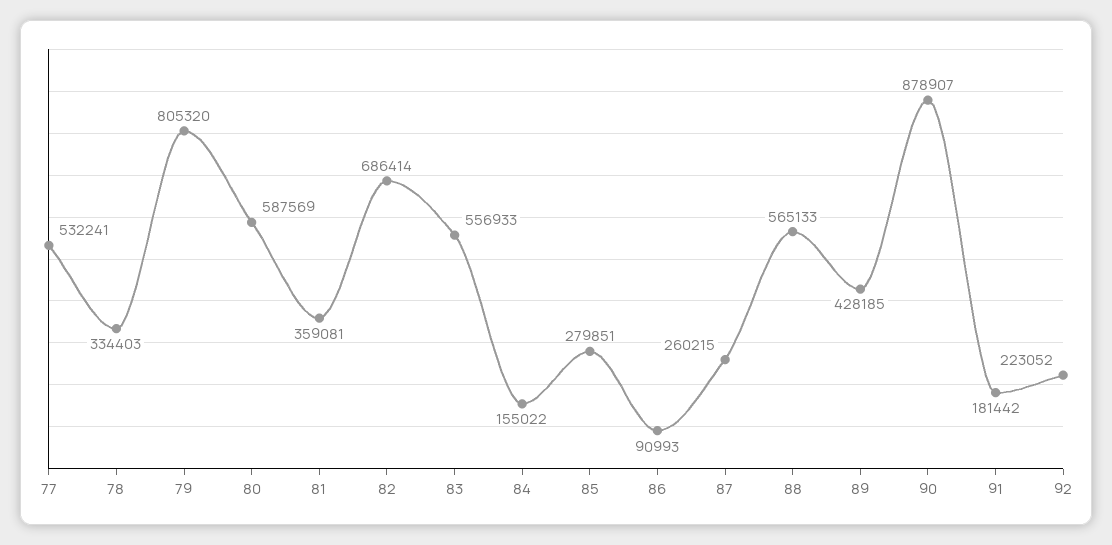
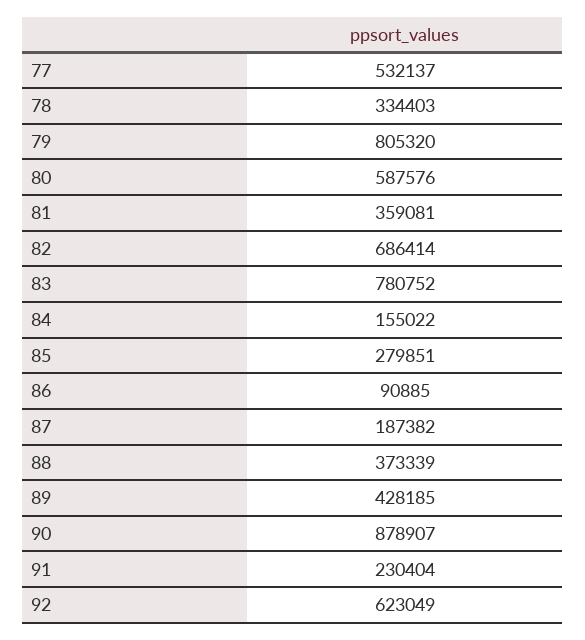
77: 532241 -> 532137
80: 587569 -> 587576
83: 556933 -> 780752
86: 90993 -> 90885
87: 260215 -> 187382
88: 565133 -> 373339
91: 181442 -> 230404
92: 223052 -> 623049

